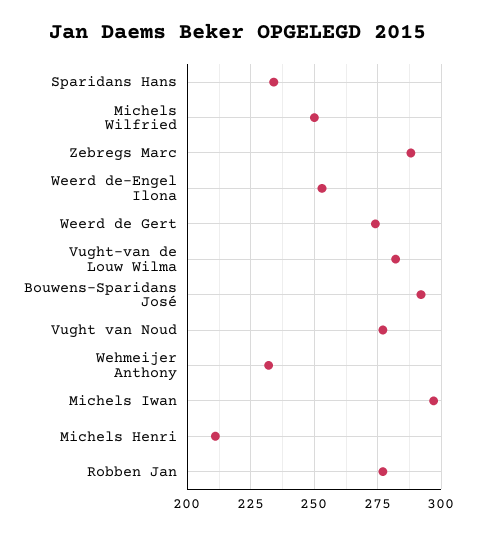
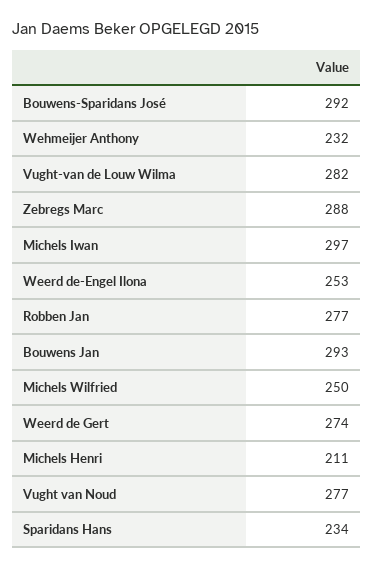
Bouwens Jan: none -> 293

